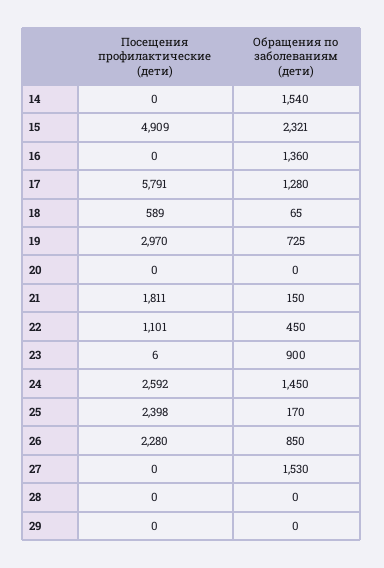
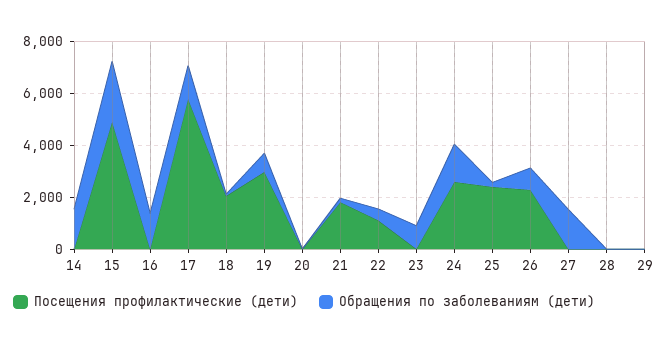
Посещения профилактические (дети), 18: 589 -> 2000

